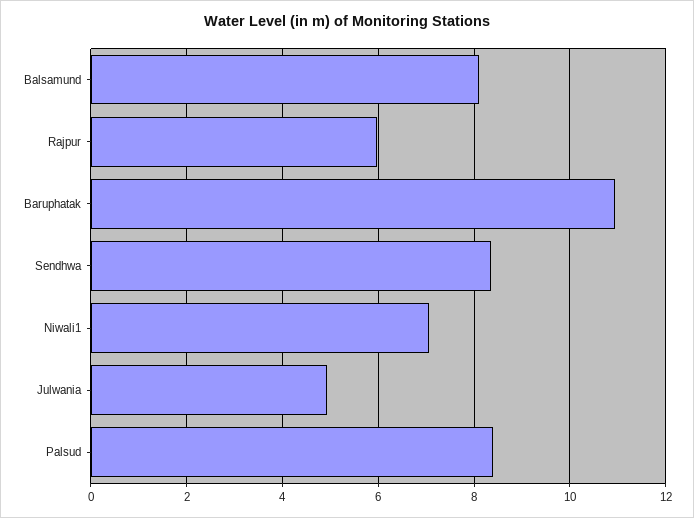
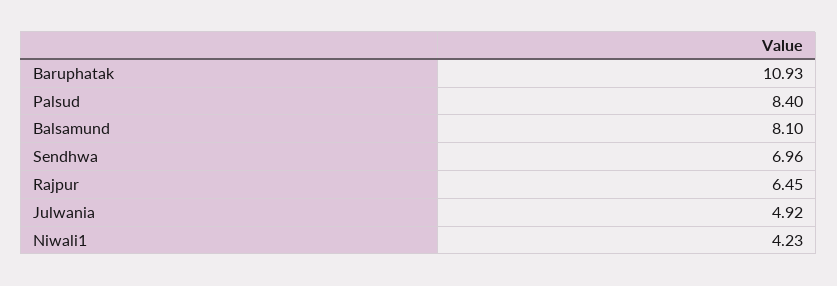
Rajpur: 6 -> 6.45
Sendhwa: 8.4 -> 6.96
Niwali1: 7 -> 4.23

